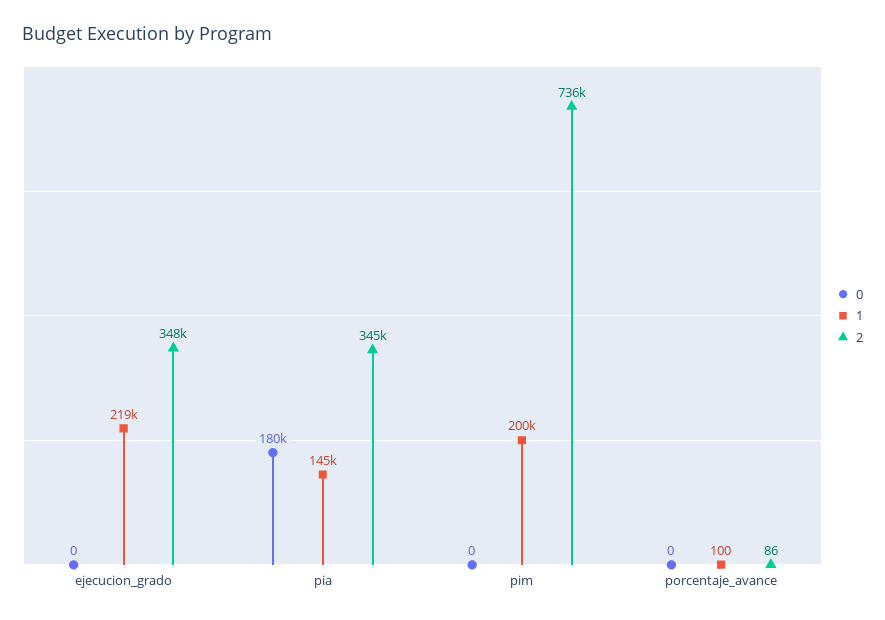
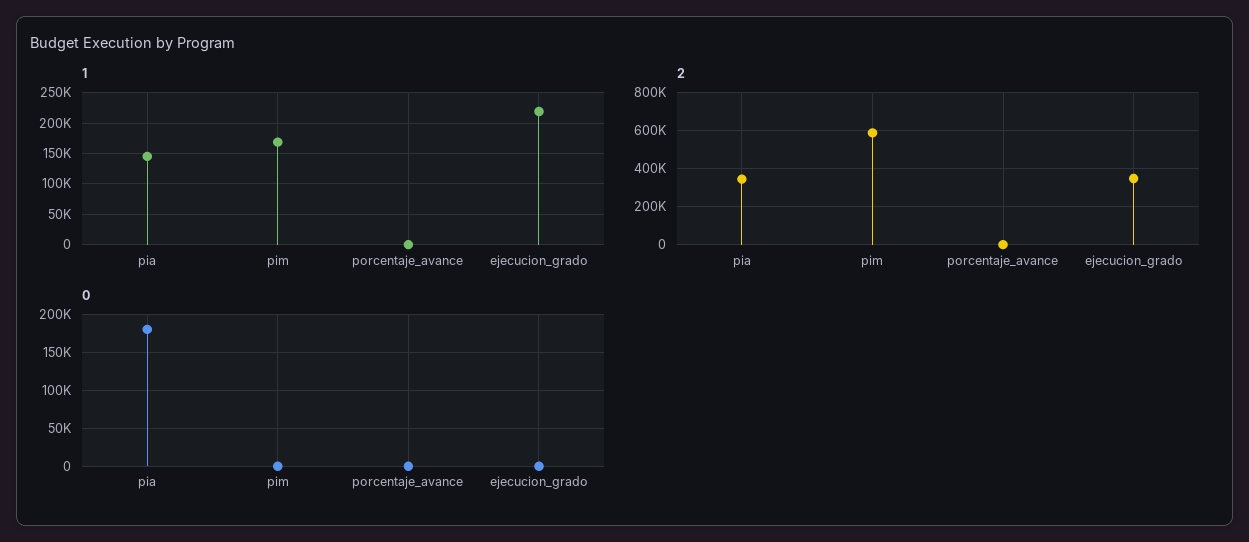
1, pim: 200000 -> 170000
2, pim: 736000 -> 600000

